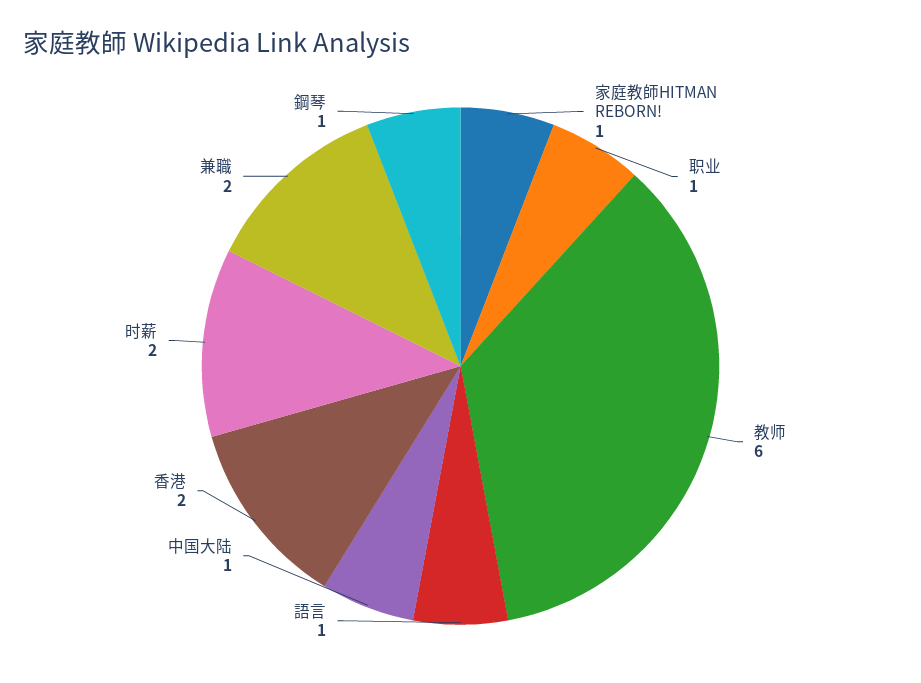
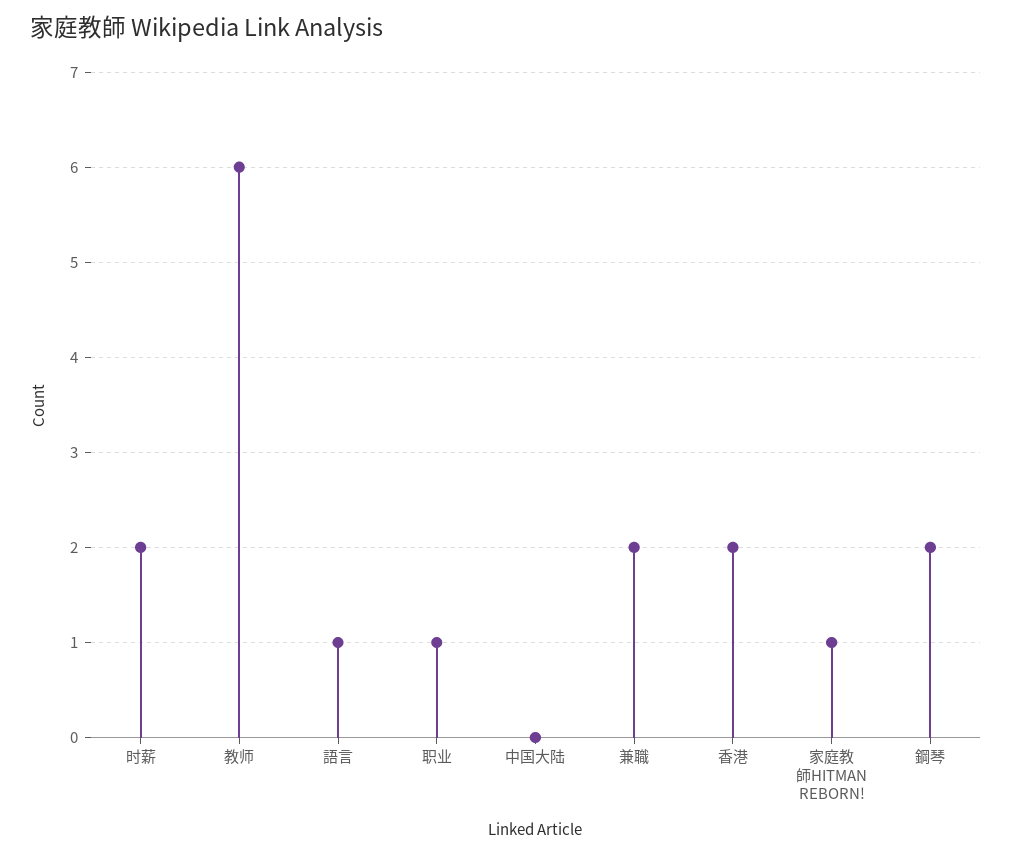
中国大陆: 1 -> 0
鋼琴: 1 -> 2

